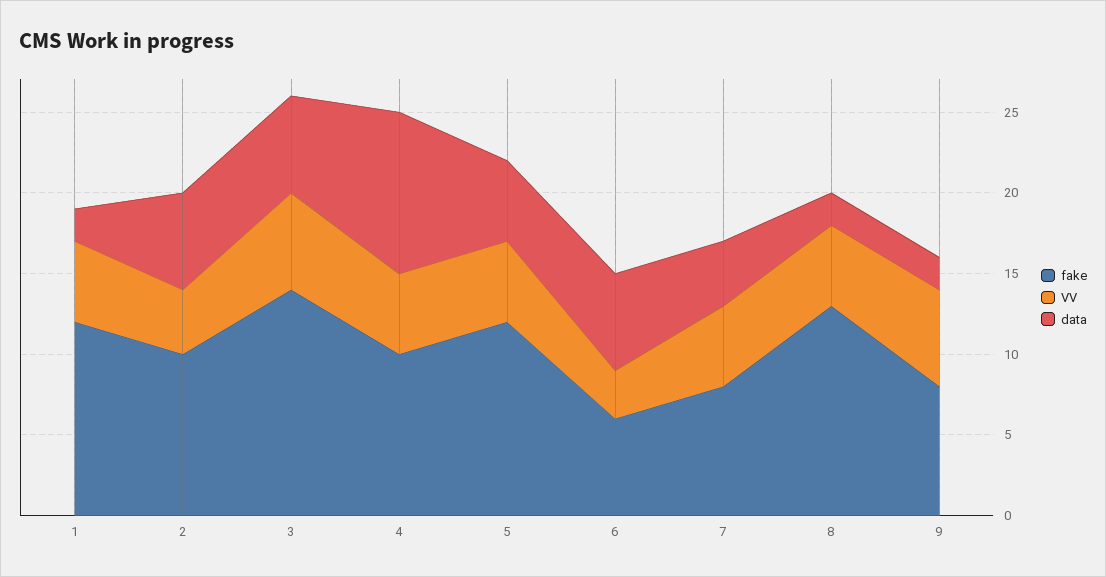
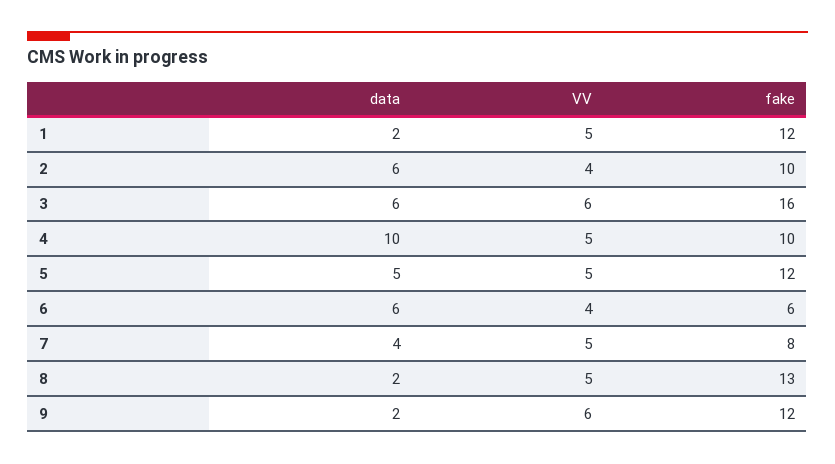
fake, 3: 14 -> 16
VV, 6: 3 -> 4
fake, 9: 8 -> 12

